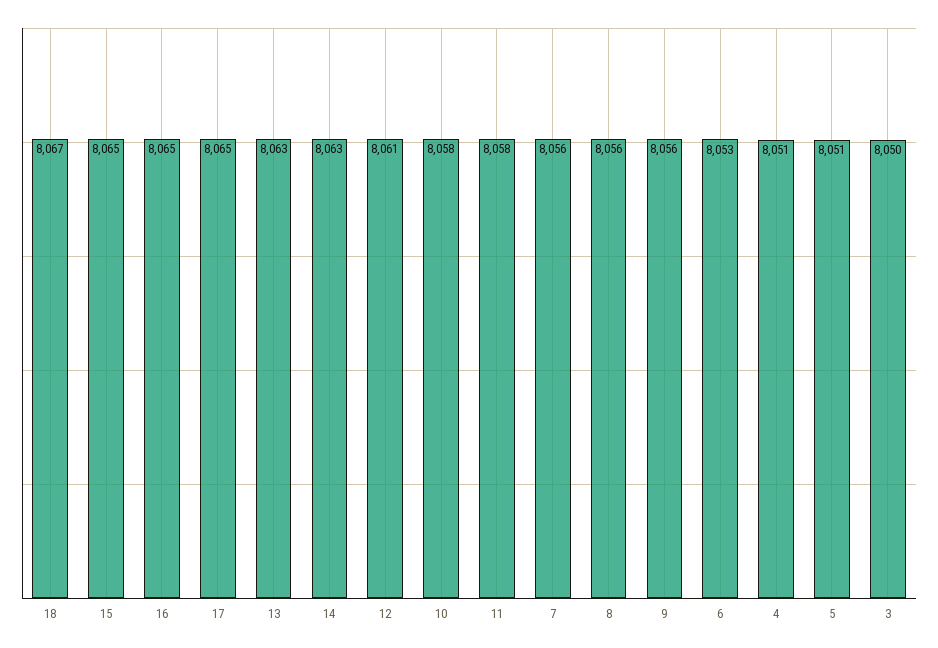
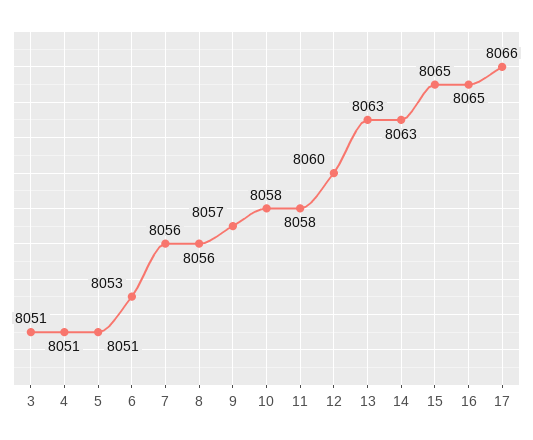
18: 8067 -> none
17: 8065 -> 8066
12: 8061 -> 8060
9: 8056 -> 8057
3: 8050 -> 8051

